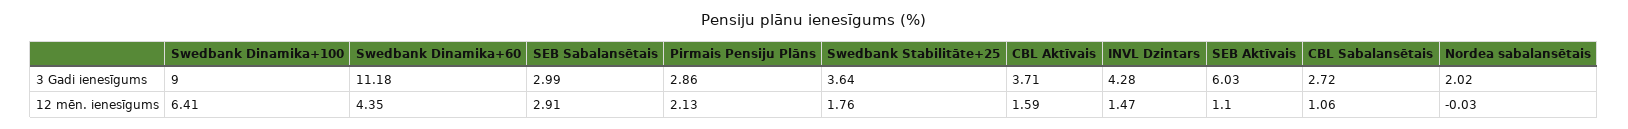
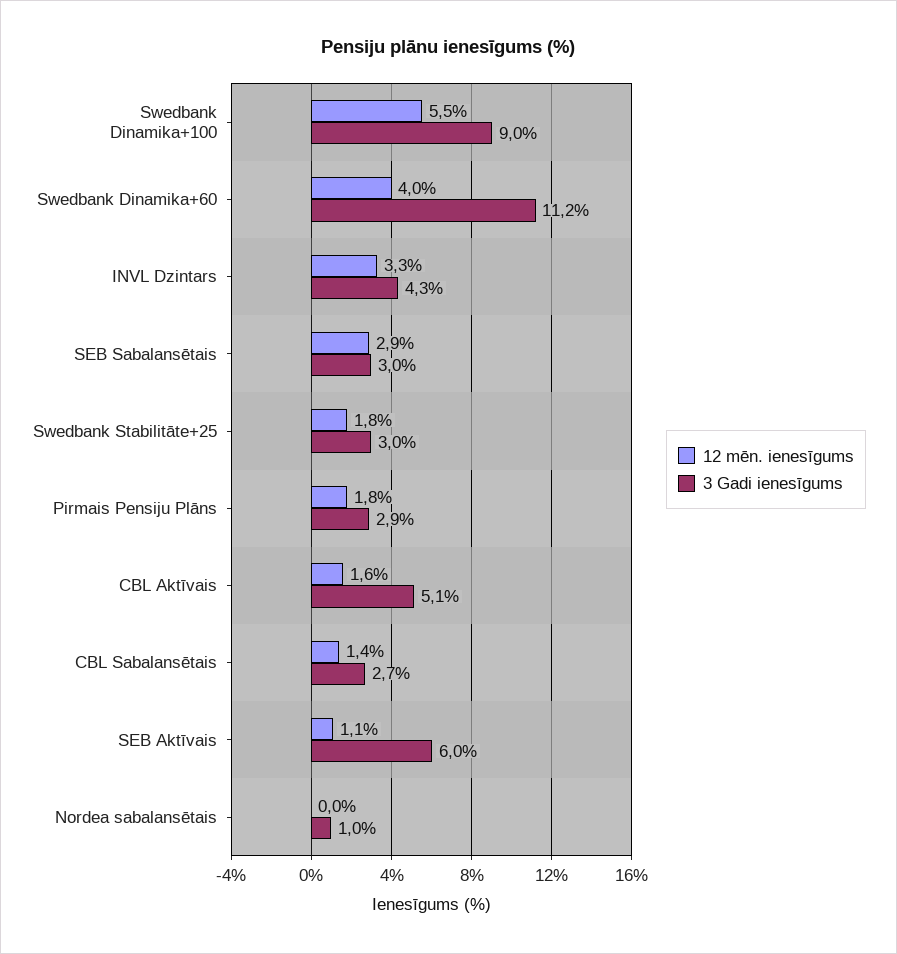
3 Gadi ienesīgums, Swedbank Stabilitāte+25: 3.64 -> 3
3 Gadi ienesīgums, CBL Aktīvais: 3.71 -> 5.1
3 Gadi ienesīgums, Nordea sabalansētais: 2.02 -> 1
12 mēn. ienesīgums, Swedbank Dinamika+100: 6.41 -> 5.5
12 mēn. ienesīgums, Swedbank Dinamika+60: 4.35 -> 4
12 mēn. ienesīgums, Pirmais Pensiju Plāns: 2.13 -> 1.8
12 mēn. ienesīgums, INVL Dzintars: 1.47 -> 3.3
12 mēn. ienesīgums, CBL Sabalansētais: 1.06 -> 1.4

